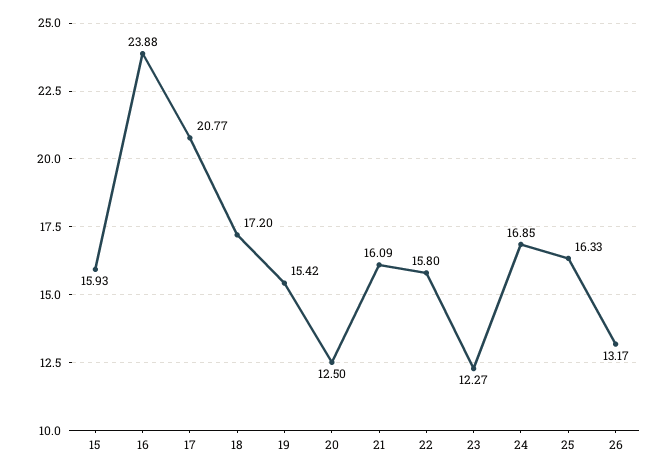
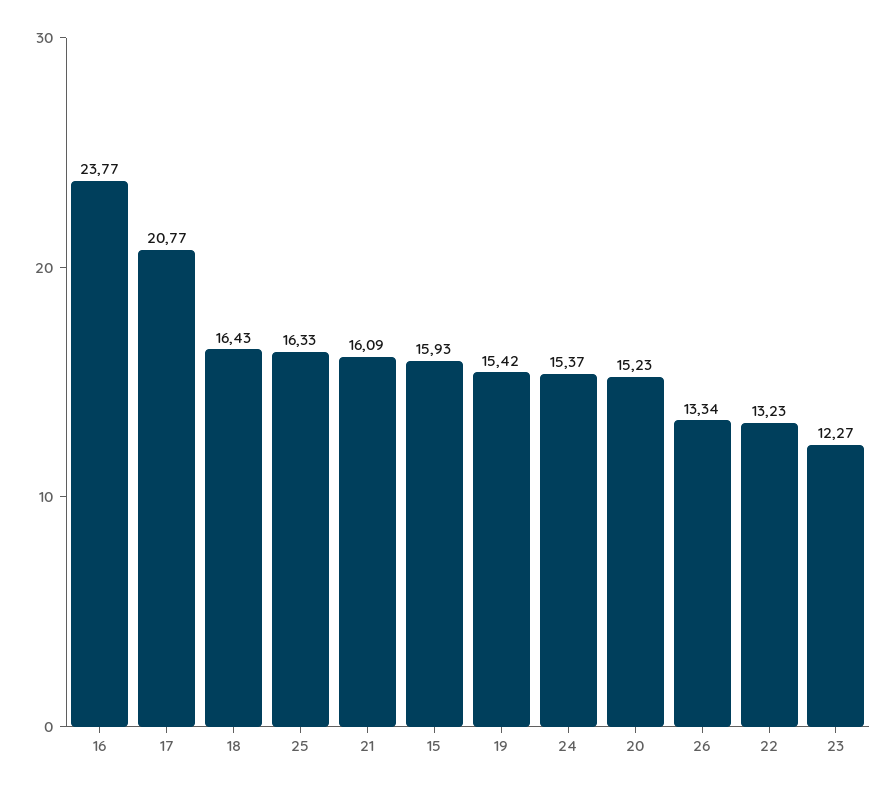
16: 23.88 -> 23.77
18: 17.2 -> 16.43
20: 12.5 -> 15.23
22: 15.8 -> 13.23
24: 16.85 -> 15.37
26: 13.17 -> 13.34

